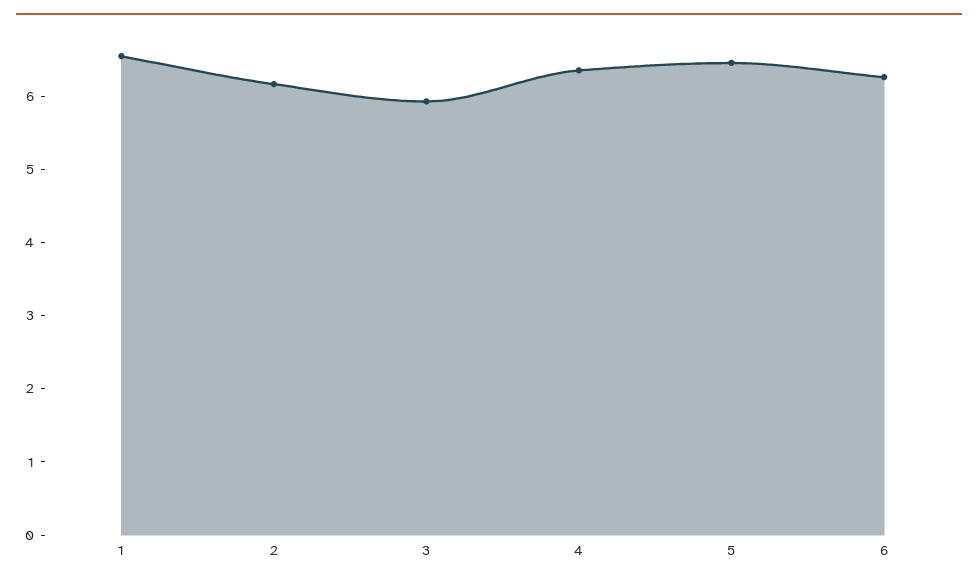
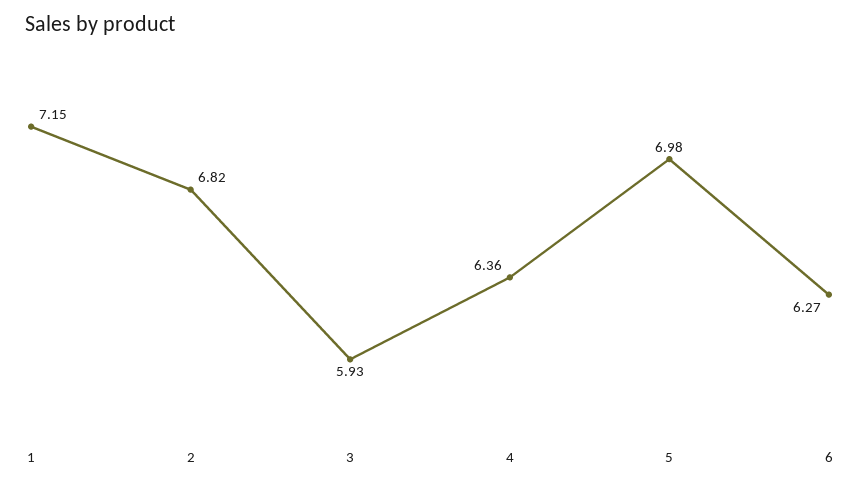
1: 6.6 -> 7.15
2: 6.2 -> 6.82
5: 6.4 -> 6.98

